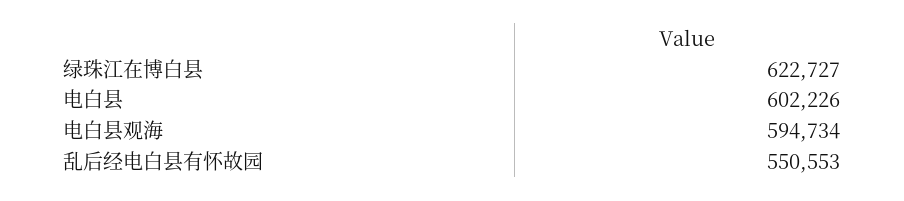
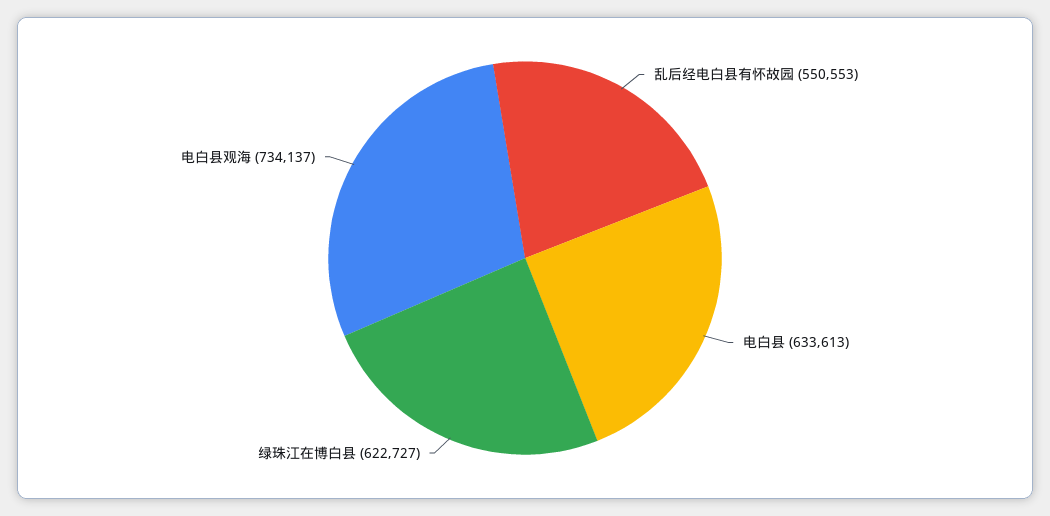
电白县: 602226 -> 633613
电白县观海: 594734 -> 734137

